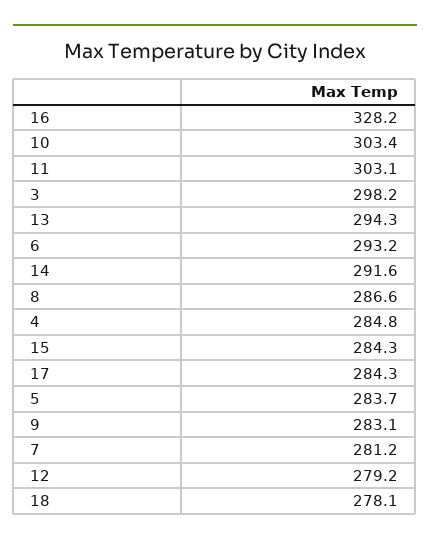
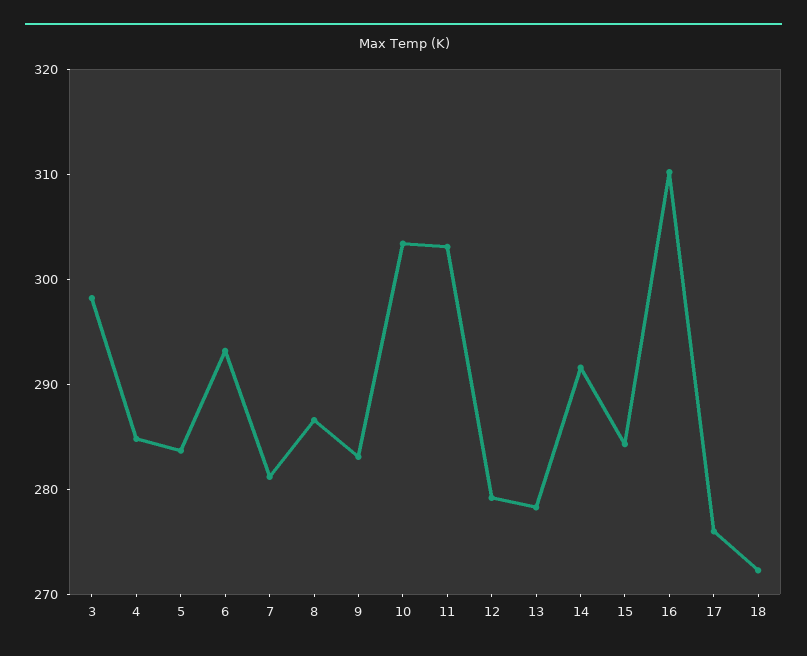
16: 328.2 -> 310
13: 294.3 -> 278
17: 284.3 -> 276
18: 278.1 -> 272

